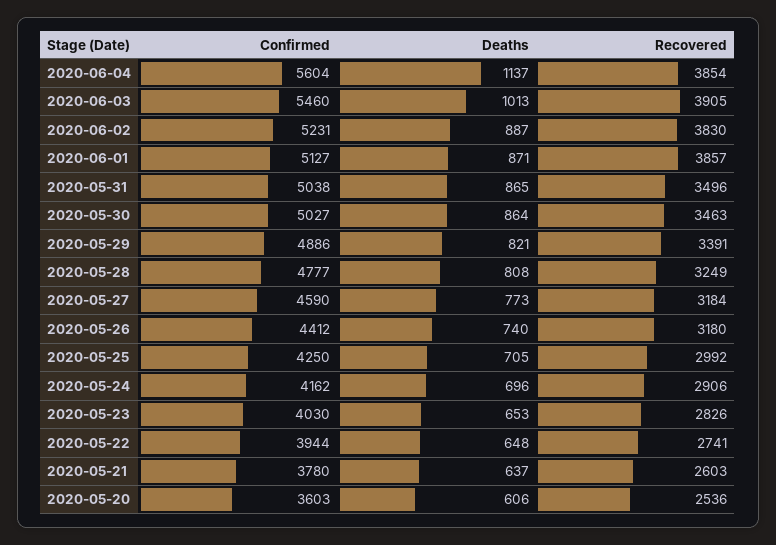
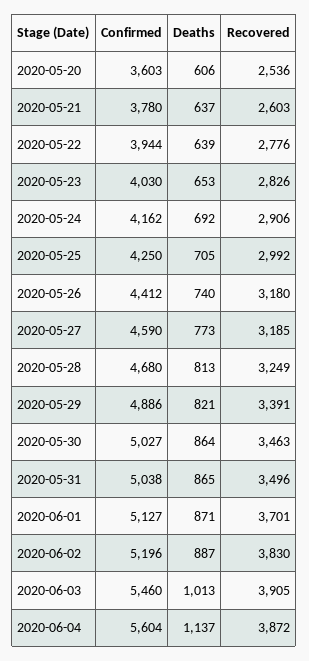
Recovered, 2020-06-04: 3854 -> 3872
Confirmed, 2020-06-02: 5231 -> 5196
Recovered, 2020-06-01: 3857 -> 3701
Confirmed, 2020-05-28: 4777 -> 4680
Deaths, 2020-05-28: 808 -> 813
Recovered, 2020-05-27: 3184 -> 3185
Deaths, 2020-05-24: 696 -> 692
Deaths, 2020-05-22: 648 -> 639
Recovered, 2020-05-22: 2741 -> 2776

